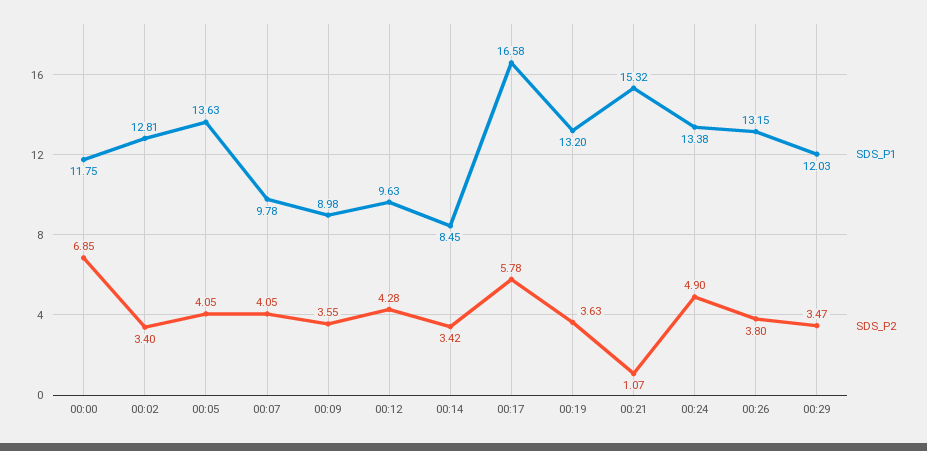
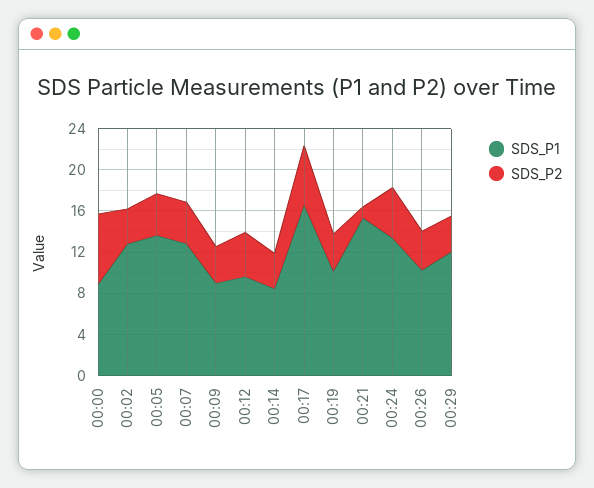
SDS_P1, 00:00: 11.75 -> 9
SDS_P1, 00:07: 9.78 -> 13
SDS_P1, 00:19: 13.2 -> 10
SDS_P1, 00:26: 13.15 -> 10

